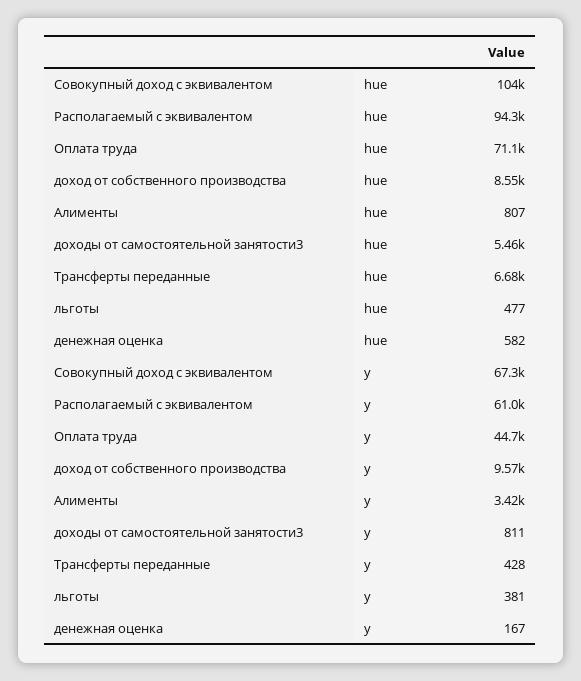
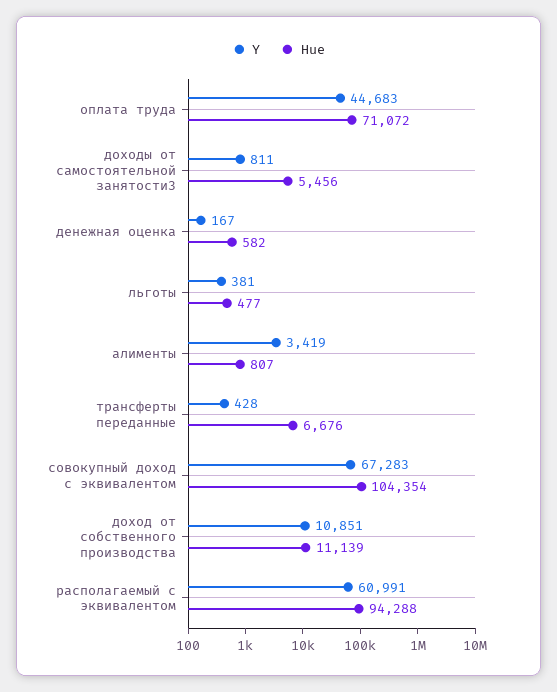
hue, доход от собственного производства: 8550 -> 11139
y, доход от собственного производства: 9570 -> 10851

